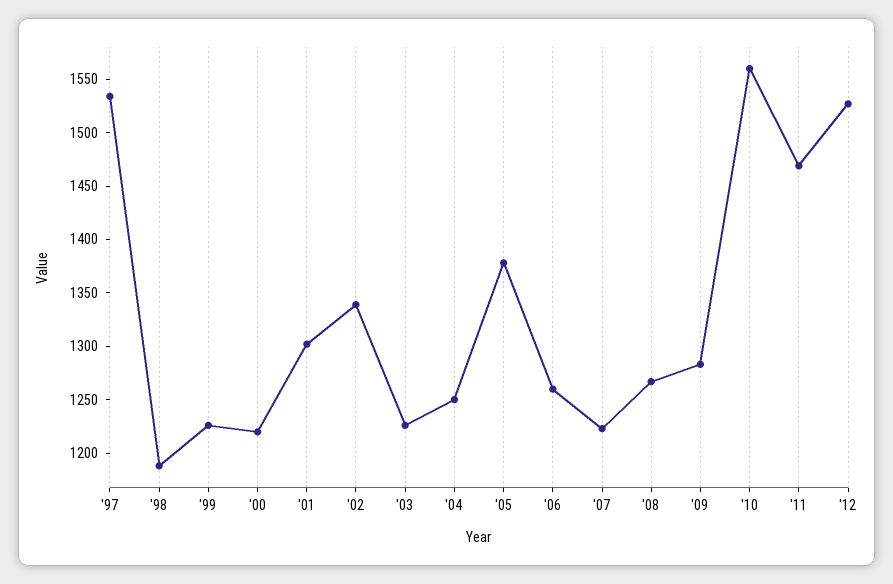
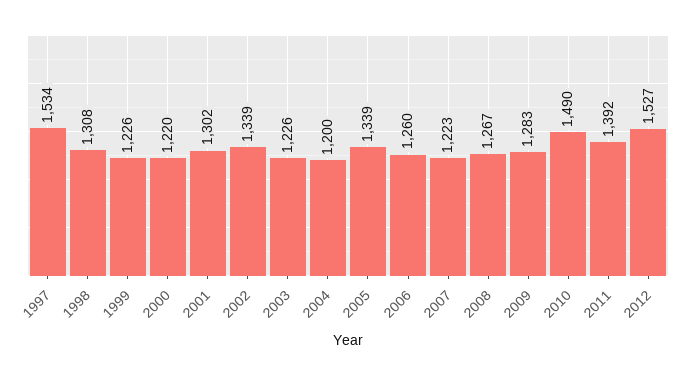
'98: 1190 -> 1308
'04: 1250 -> 1200
'05: 1380 -> 1339
'10: 1560 -> 1490
'11: 1470 -> 1392

